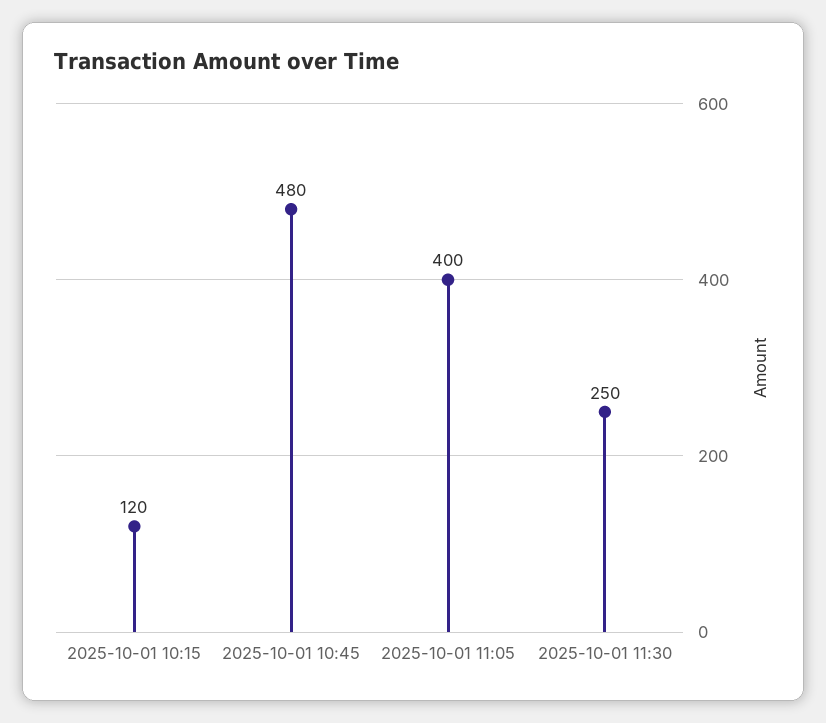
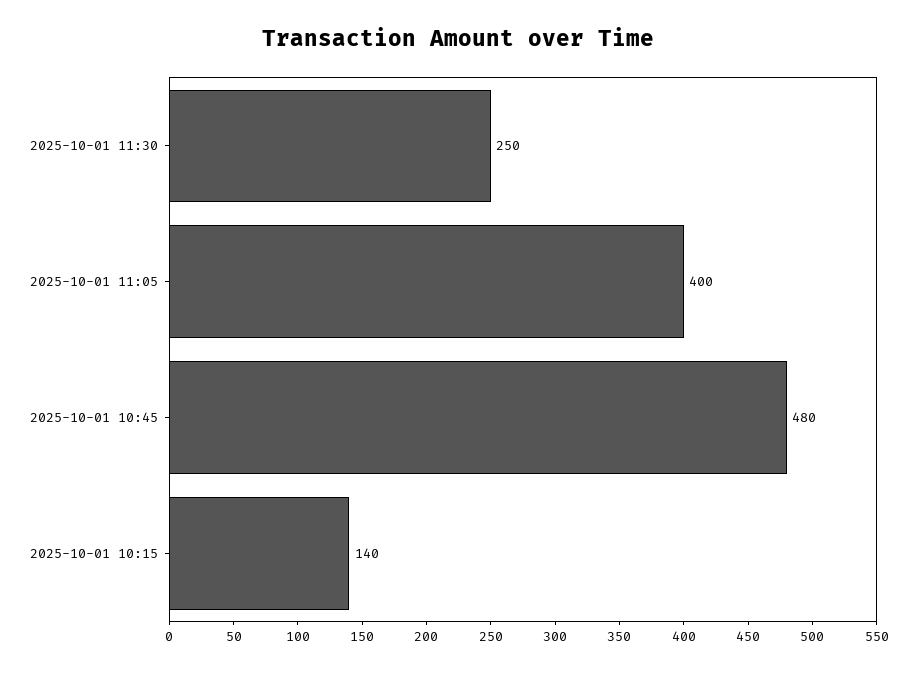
2025-10-01 10:15: 120 -> 140

